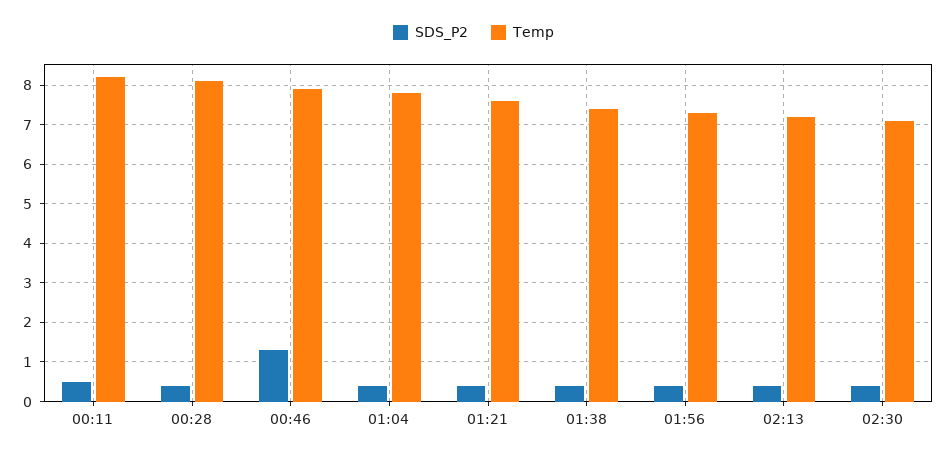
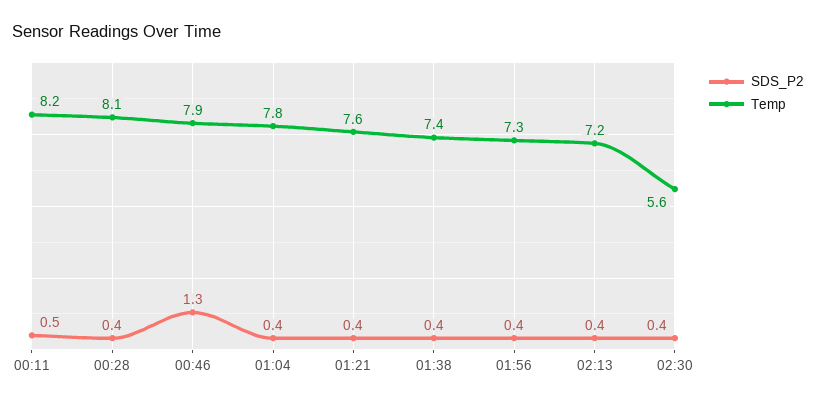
Temp, 02:30: 7 -> 5.6

